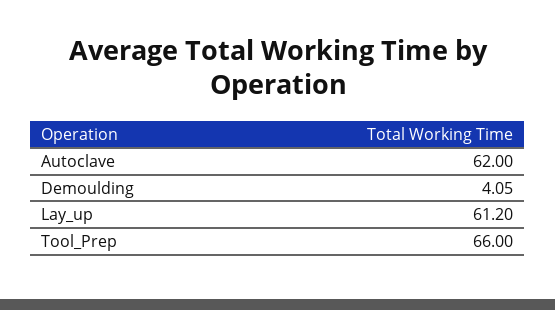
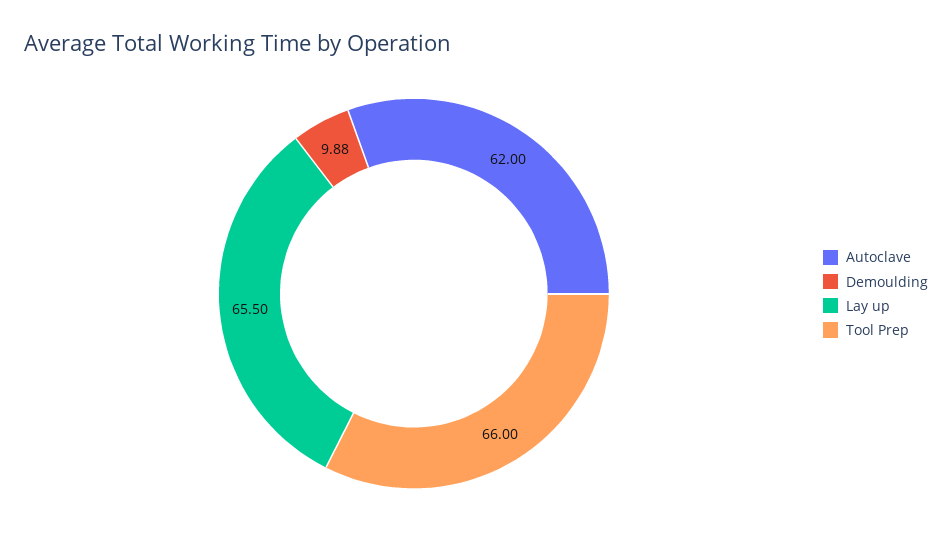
Demoulding: 4.05 -> 9.88
Lay_up: 61.2 -> 65.5

